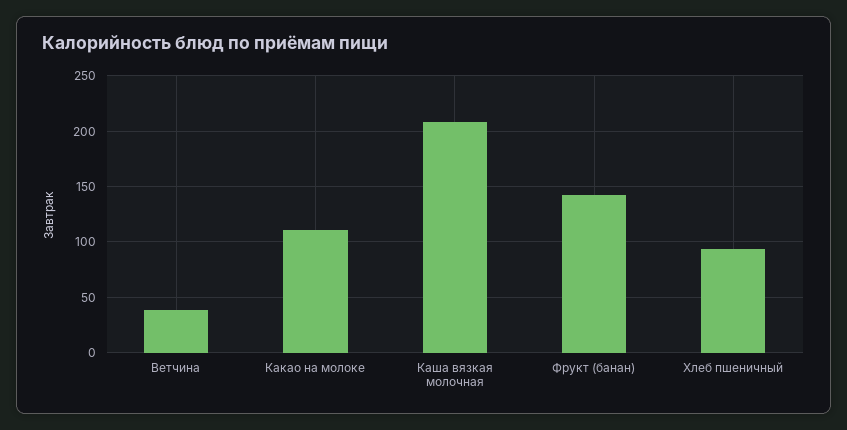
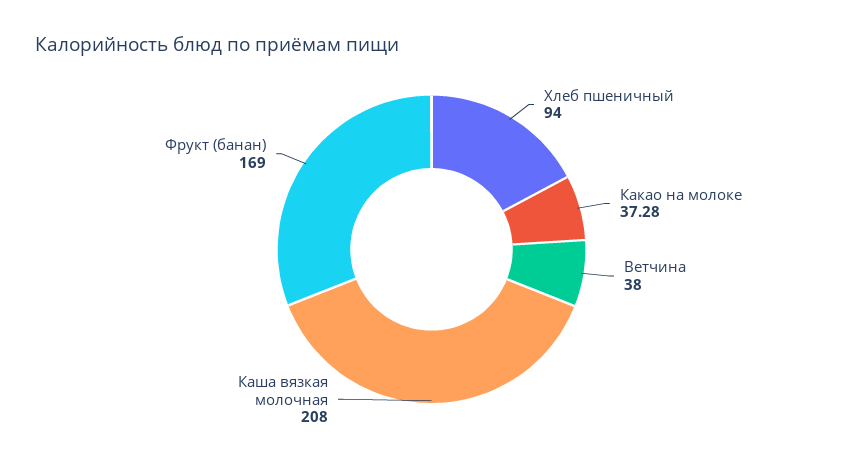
Какао на молоке: 110 -> 37.28
Фрукт (банан): 140 -> 169

